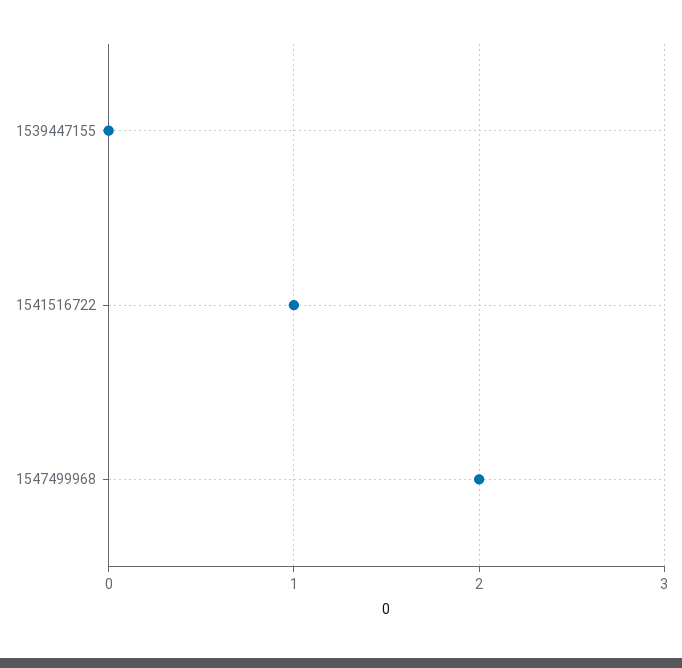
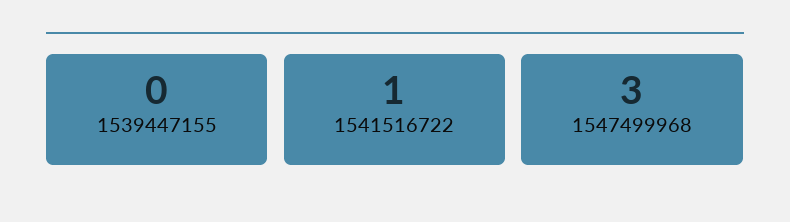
1547499968: 2 -> 3

